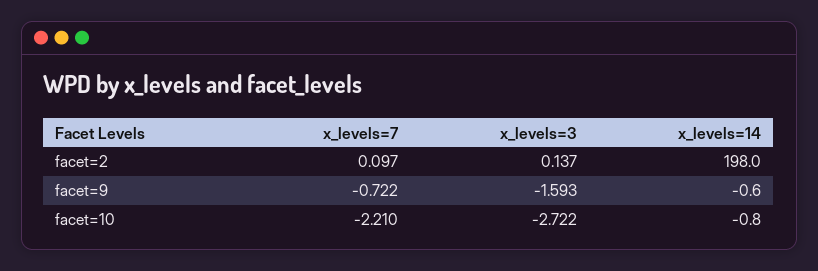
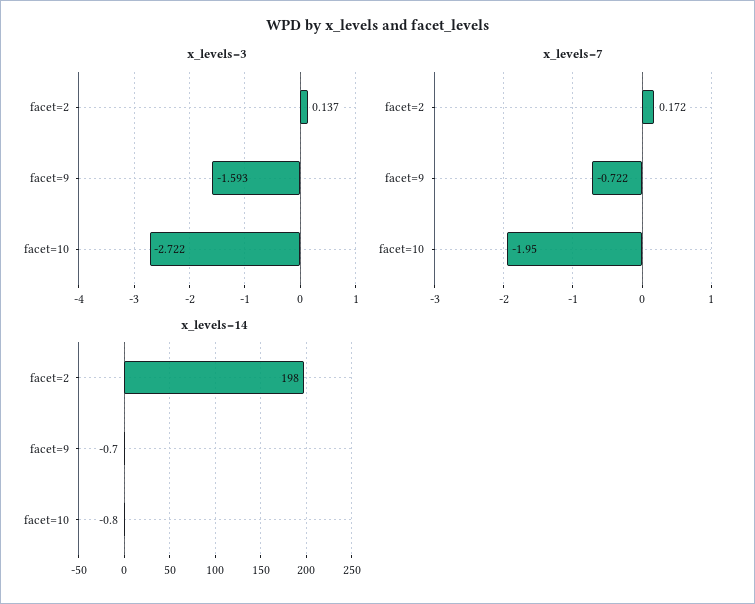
x_levels=7, facet=2: 0.097 -> 0.172
x_levels=14, facet=9: -0.6 -> -0.7
x_levels=7, facet=10: -2.21 -> -1.95

